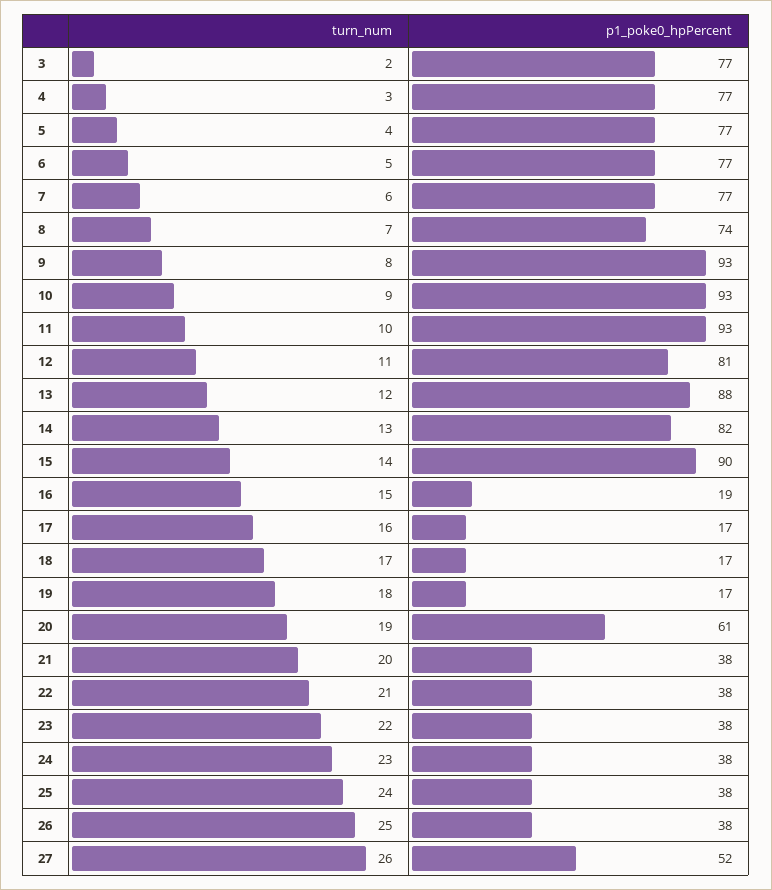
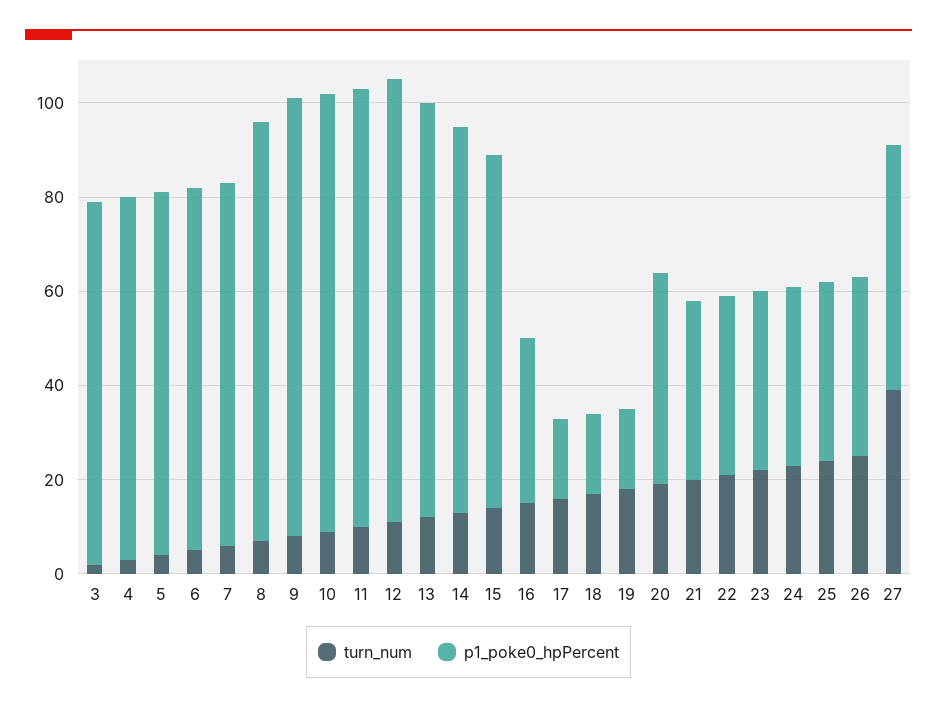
p1_poke0_hpPercent, 8: 74 -> 90
p1_poke0_hpPercent, 12: 81 -> 95
p1_poke0_hpPercent, 15: 90 -> 75
p1_poke0_hpPercent, 16: 19 -> 35
p1_poke0_hpPercent, 20: 61 -> 45
turn_num, 27: 26 -> 40

